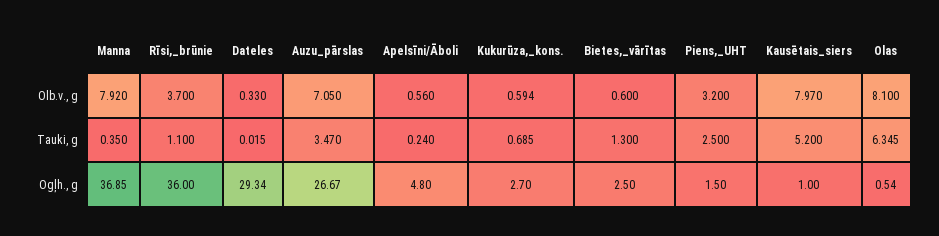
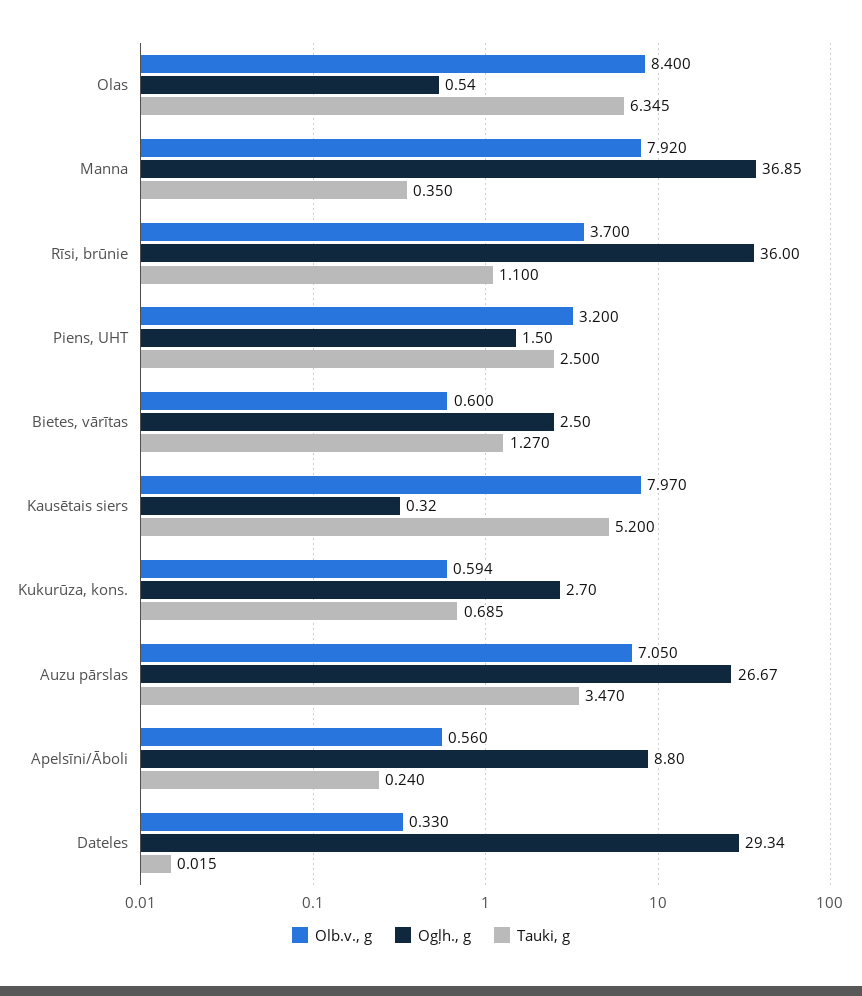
Olb.v., g, Olas: 8.1 -> 8.4
Tauki, g, Bietes,_vārītas: 1.3 -> 1.27
Ogļh., g, Apelsīni/Āboli: 4.8 -> 8.8
Ogļh., g, Kausētais_siers: 1 -> 0.32

